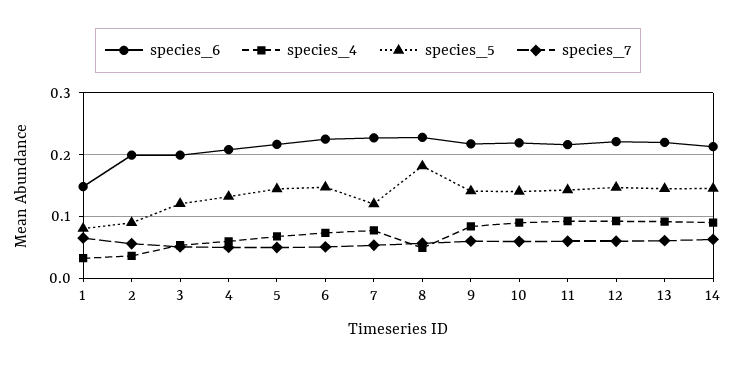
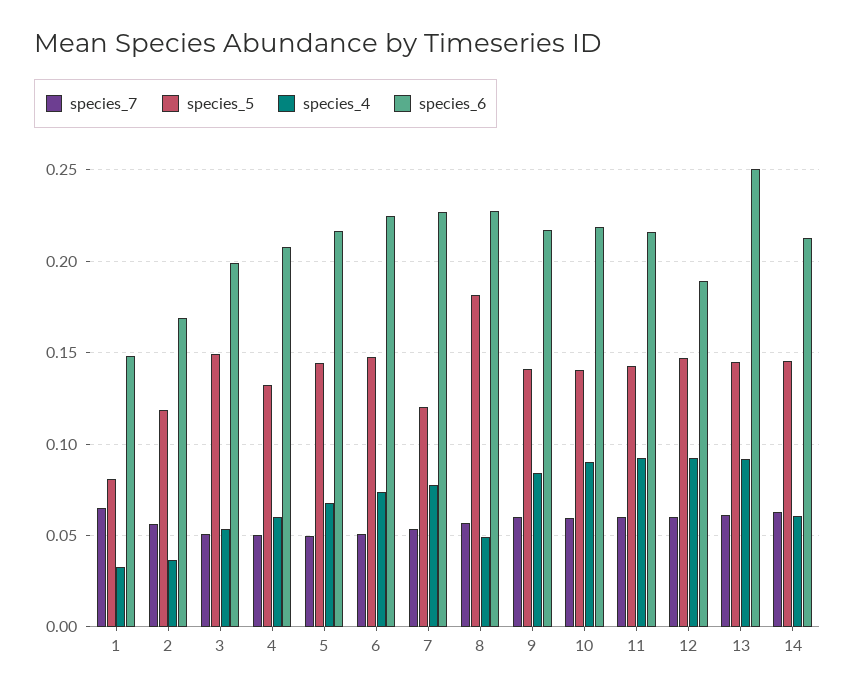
species_6, 2: 0.2 -> 0.17
species_5, 2: 0.09 -> 0.12
species_5, 3: 0.12 -> 0.15
species_6, 12: 0.22 -> 0.19
species_6, 13: 0.22 -> 0.25
species_4, 14: 0.09 -> 0.06

